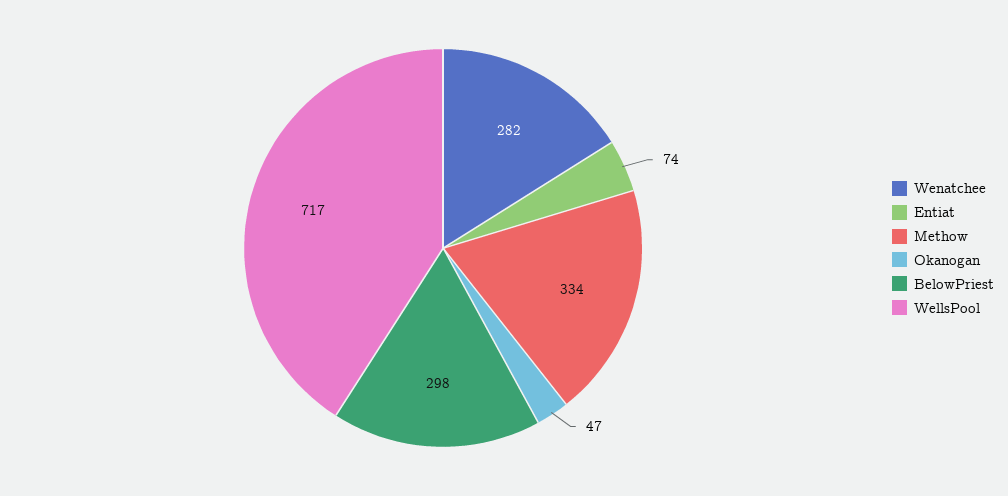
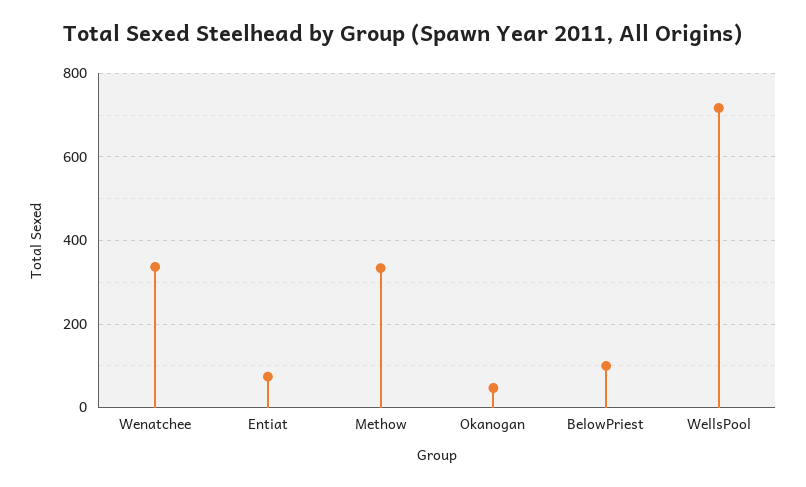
Wenatchee: 282 -> 340
BelowPriest: 298 -> 100

